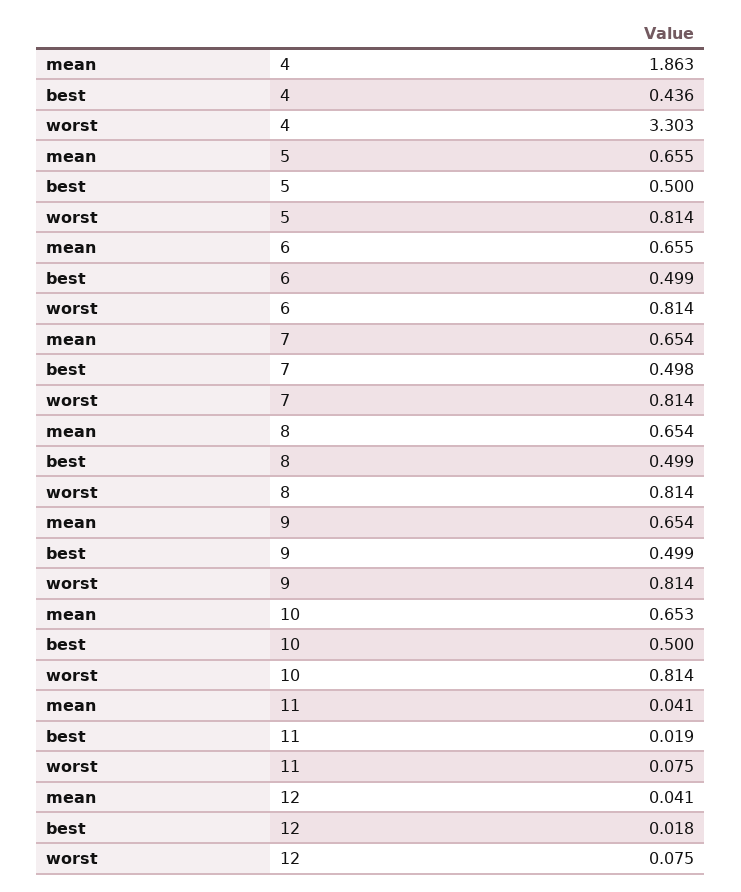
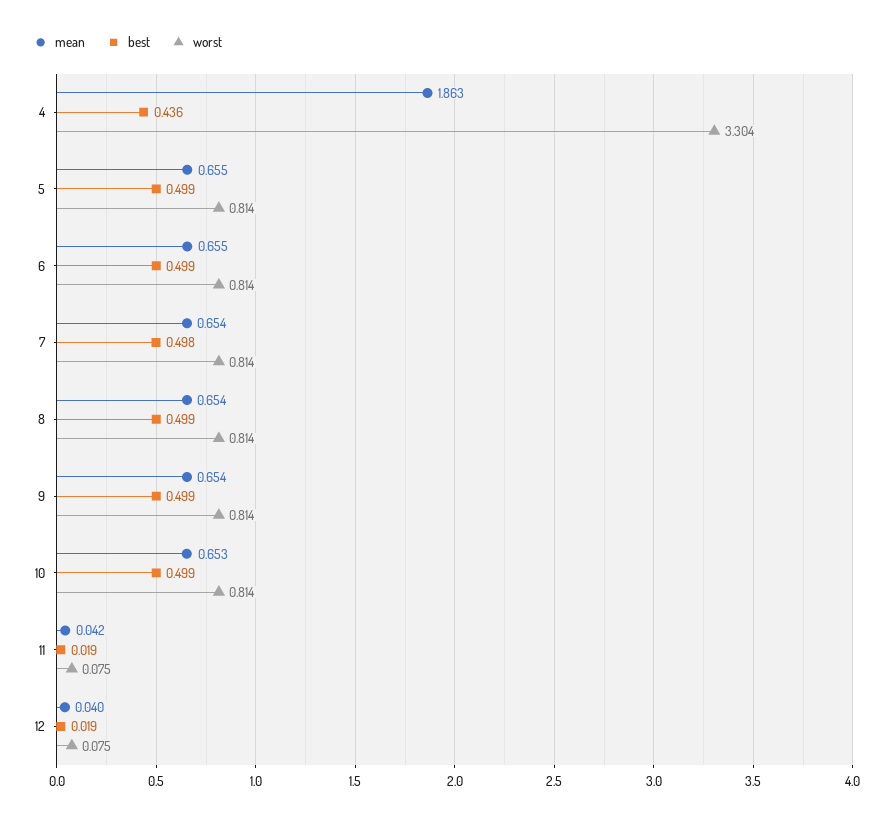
worst, 4: 3.303 -> 3.304
best, 5: 0.5 -> 0.499
best, 10: 0.5 -> 0.499
mean, 11: 0.041 -> 0.042
mean, 12: 0.041 -> 0.04
best, 12: 0.018 -> 0.019

